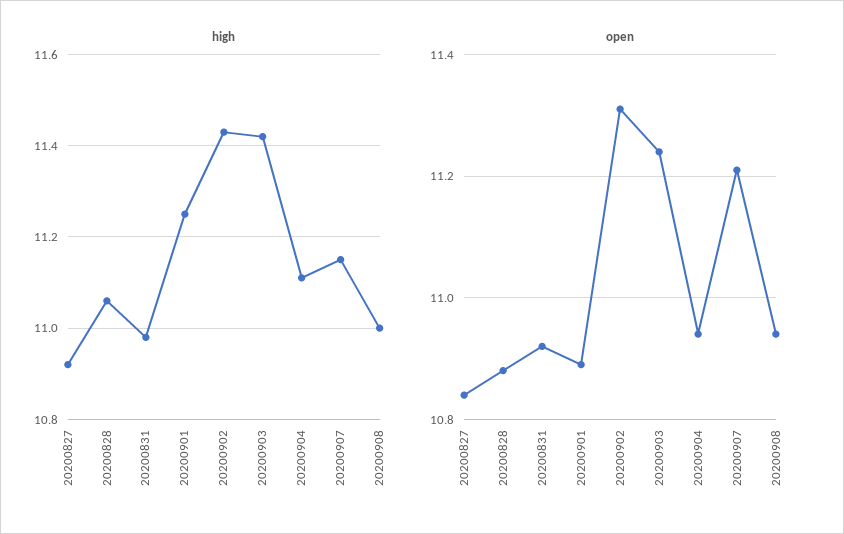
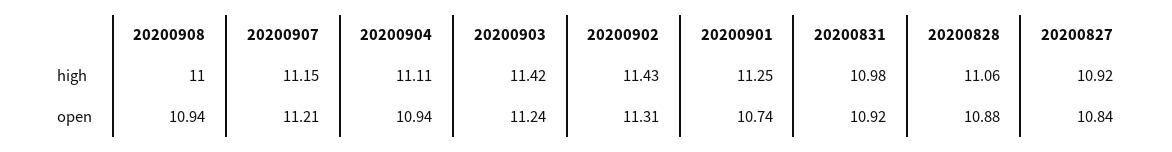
open, 20200901: 10.9 -> 10.74

